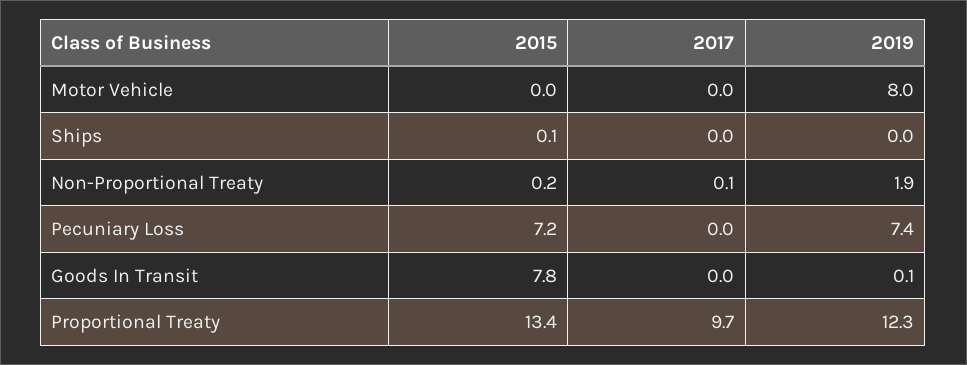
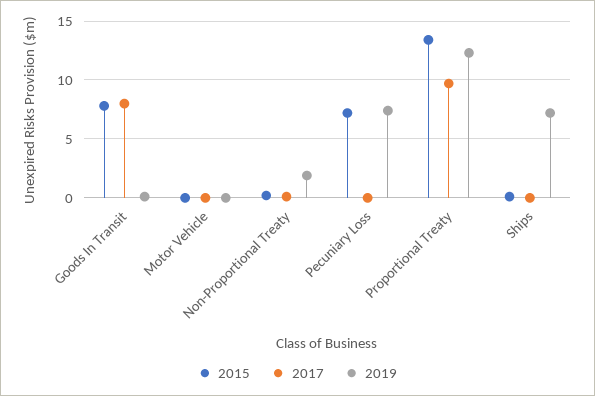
2019, Motor Vehicle: 8 -> 0
2019, Ships: 0 -> 7
2017, Goods In Transit: 0 -> 8

